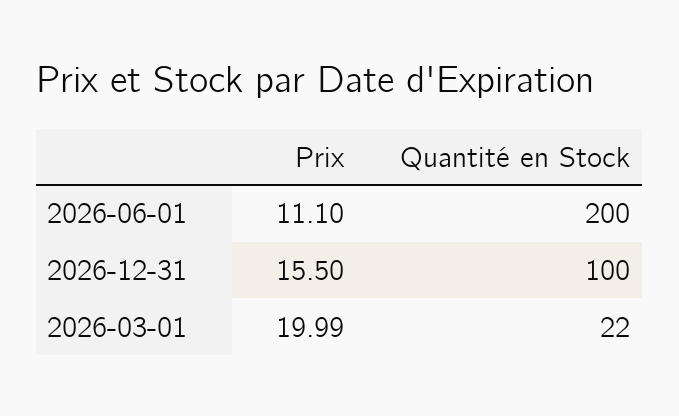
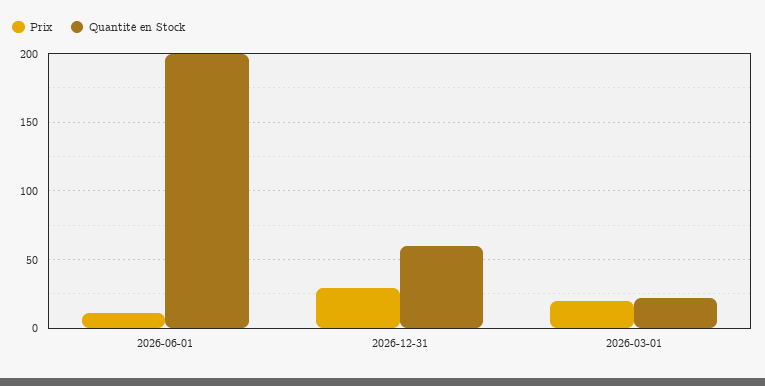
Prix, 2026-12-31: 15.5 -> 30
Quantité en Stock, 2026-12-31: 100 -> 60

